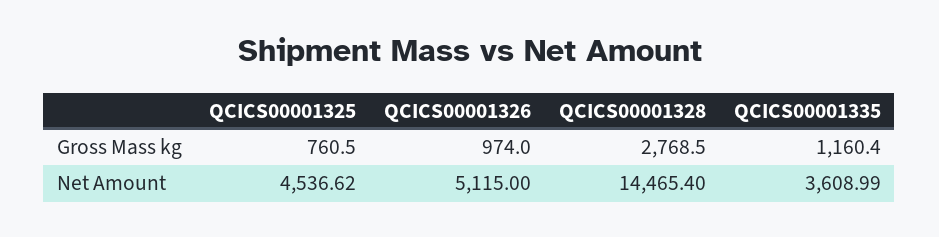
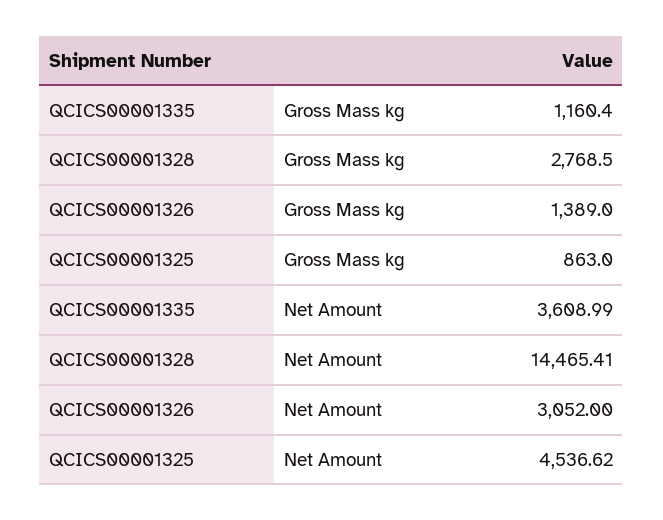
QCICS00001325, Gross Mass kg: 760.5 -> 863
QCICS00001326, Gross Mass kg: 974 -> 1389
QCICS00001326, Net Amount: 5115 -> 3052
QCICS00001328, Net Amount: 14465.4 -> 14465.41

